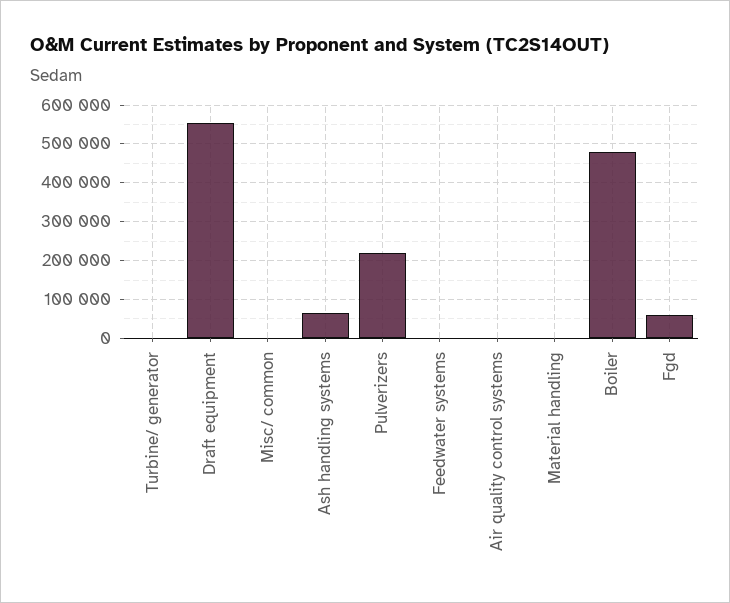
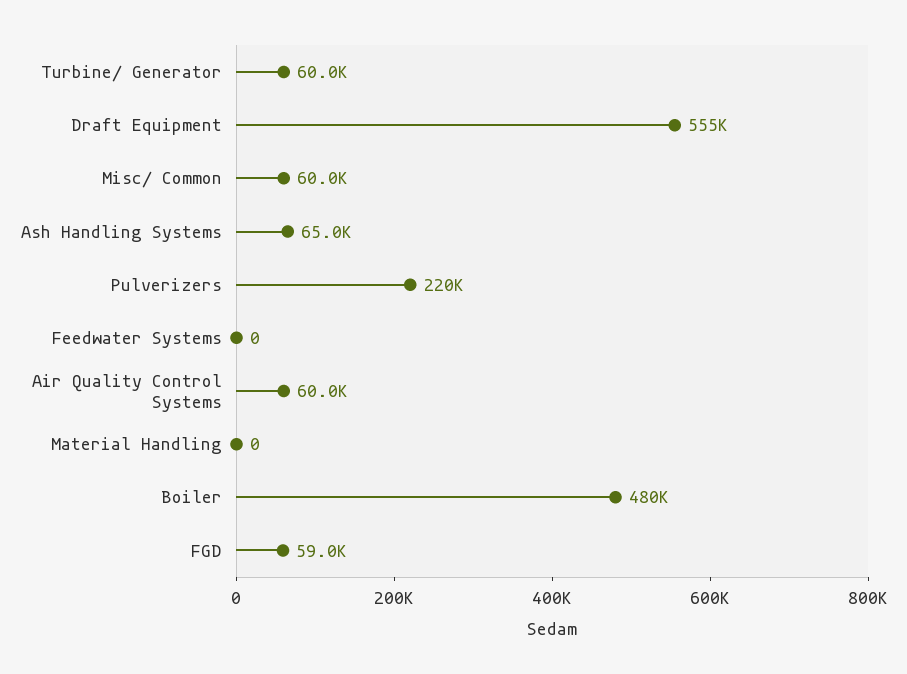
Turbine/ generator: 0 -> 60000
Misc/ common: 0 -> 60000
Air quality control systems: 0 -> 60000

